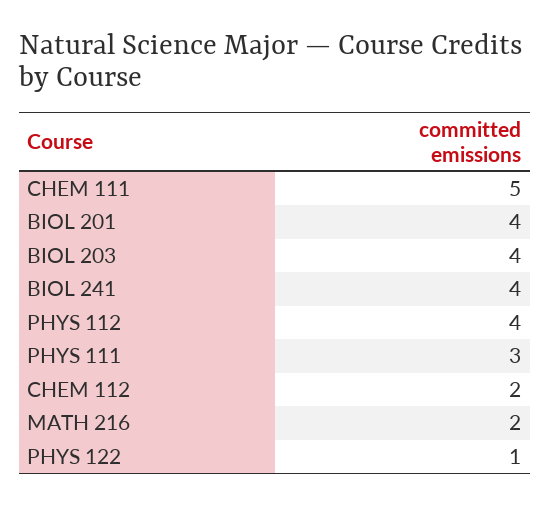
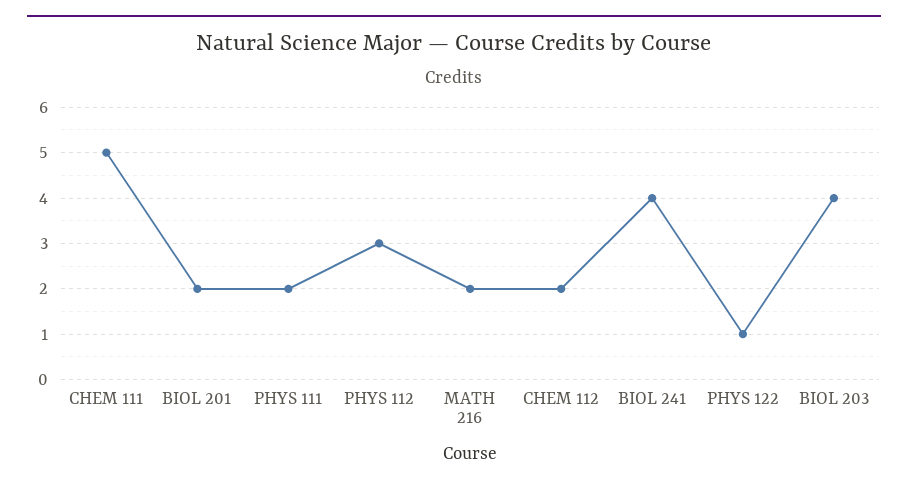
BIOL 201: 4 -> 2
PHYS 112: 4 -> 3
PHYS 111: 3 -> 2

